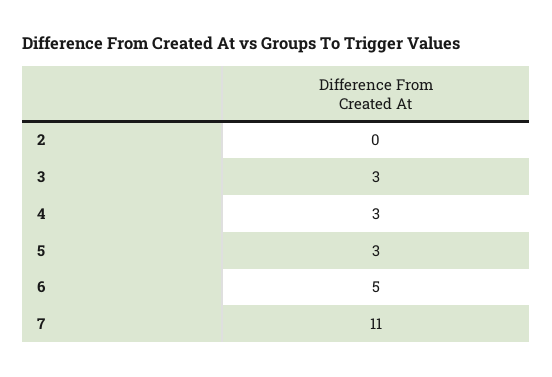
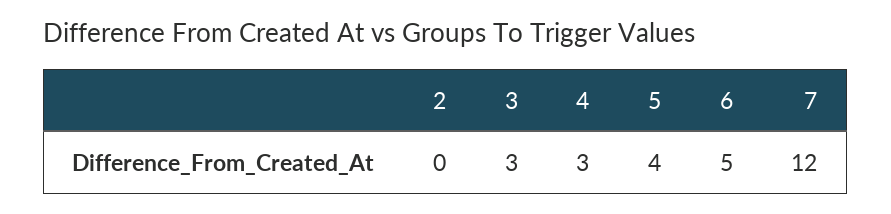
5: 3 -> 4
7: 11 -> 12

